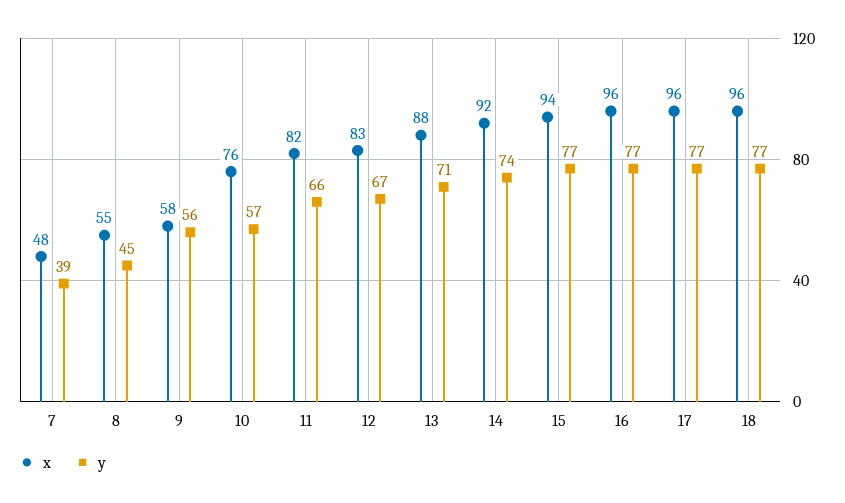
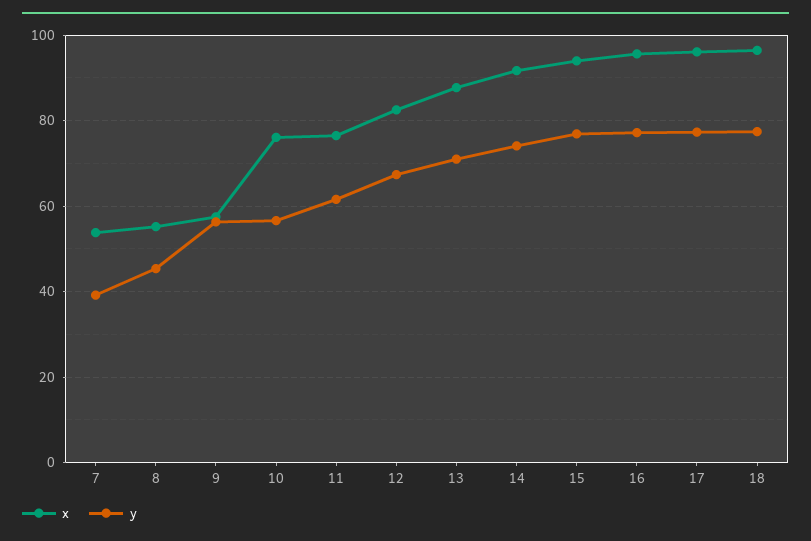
x, 7: 48 -> 54
x, 11: 82 -> 76
y, 11: 66 -> 62

